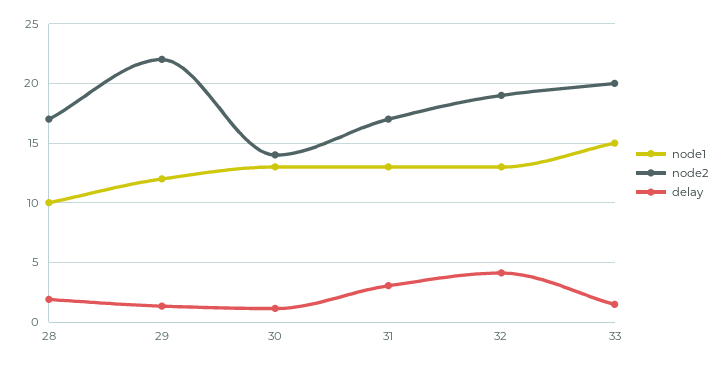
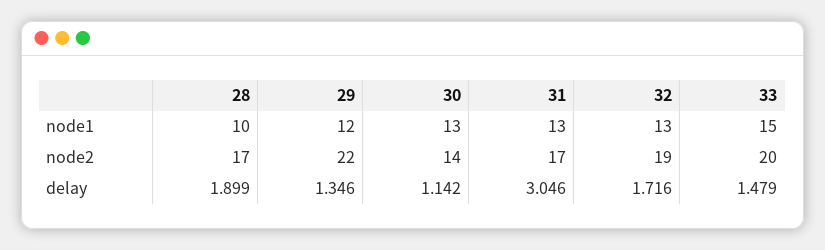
delay, 32: 4 -> 1.716

